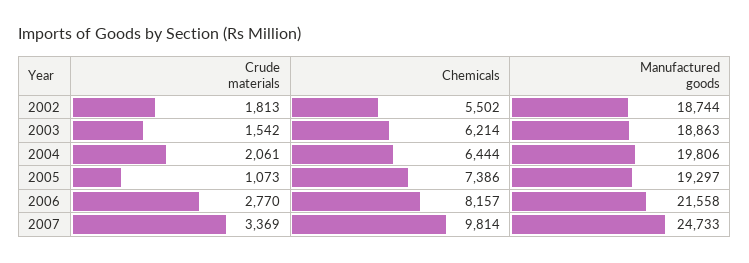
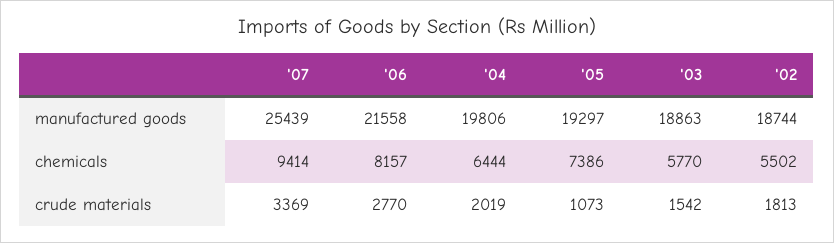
Chemicals, 2003: 6214 -> 5770
Crude materials, 2004: 2061 -> 2019
Chemicals, 2007: 9814 -> 9414
Manufactured goods, 2007: 24733 -> 25439

